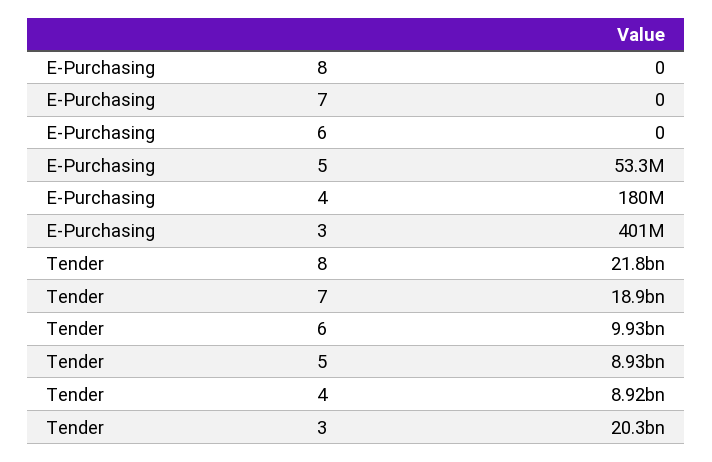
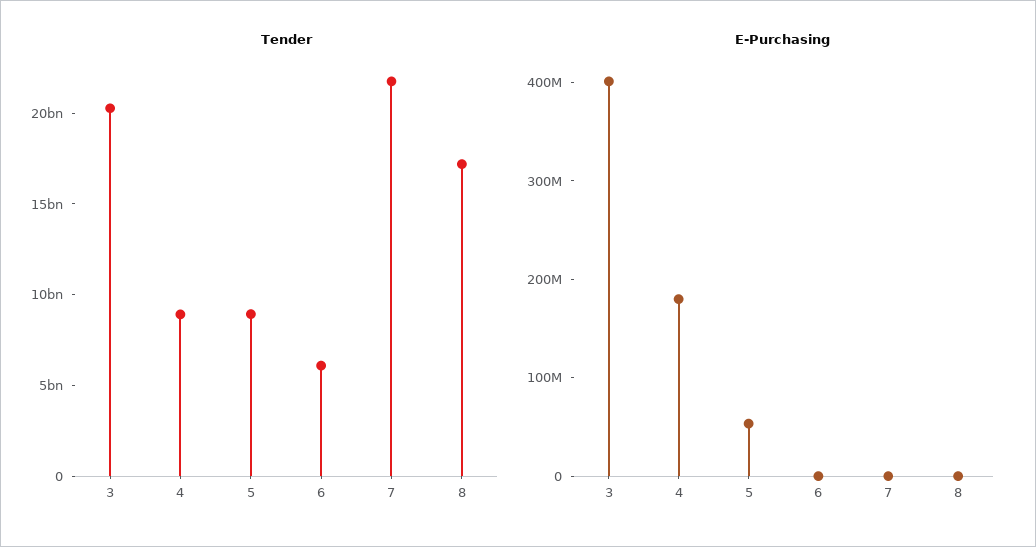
Tender, 8: 21800000000 -> 17000000000
Tender, 7: 18900000000 -> 22000000000
Tender, 6: 9930000000 -> 6000000000

